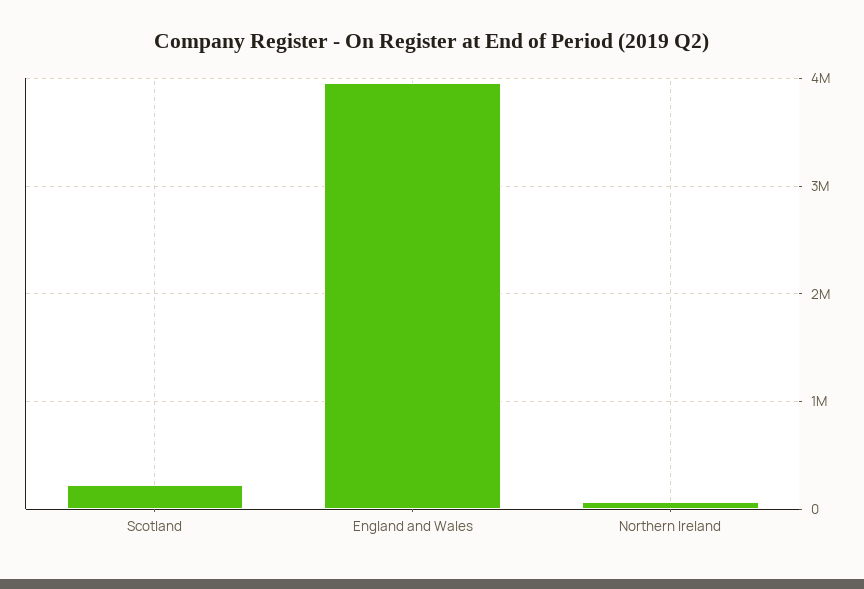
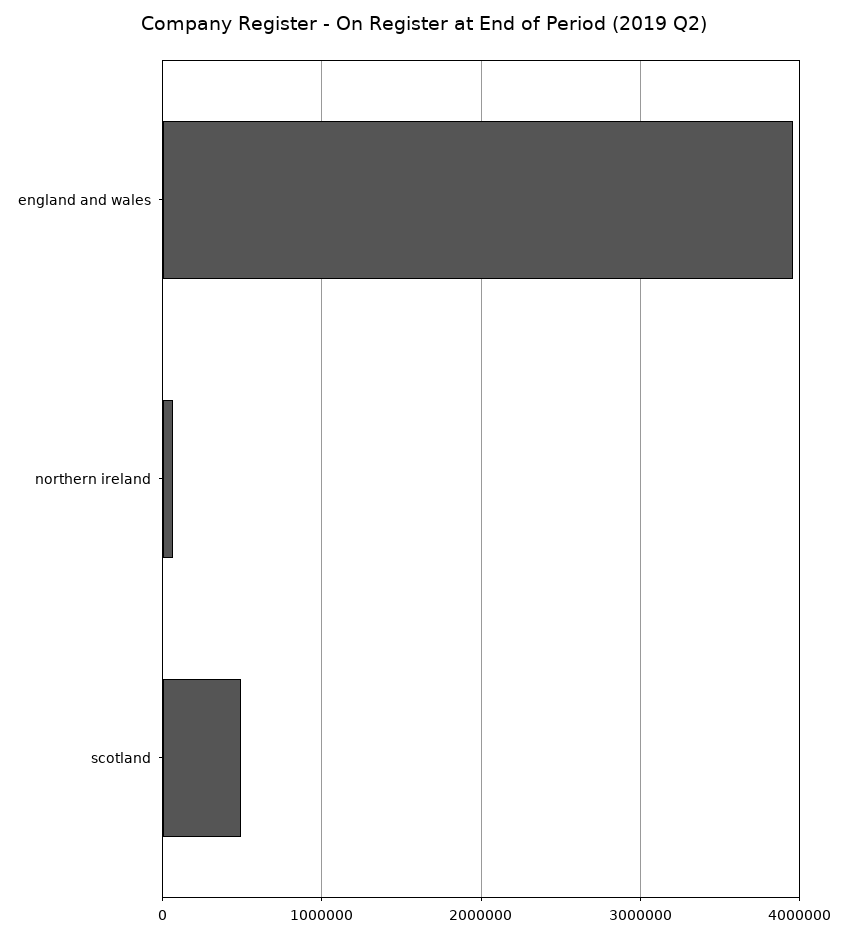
Scotland: 200000 -> 500000

